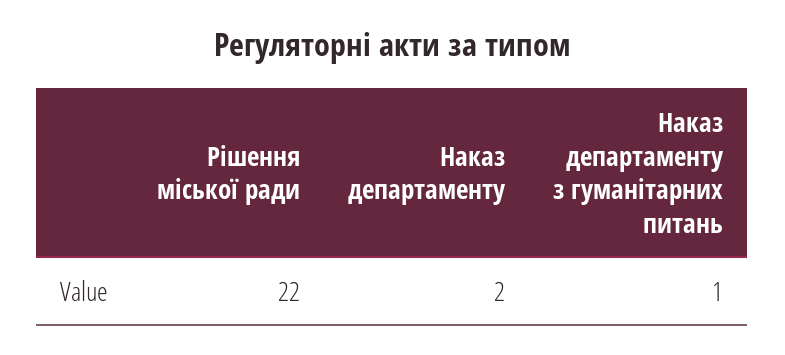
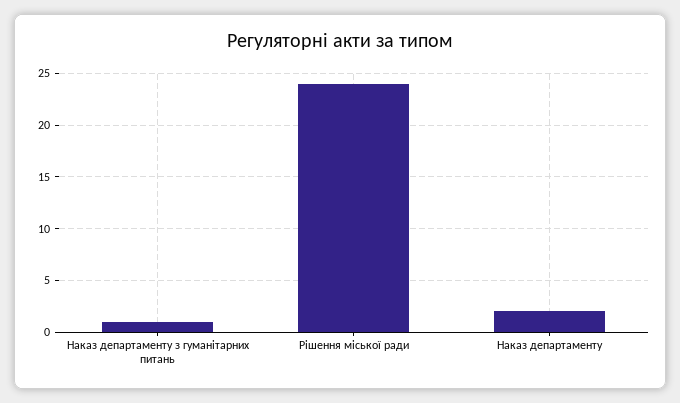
Рішення міської ради: 22 -> 24

